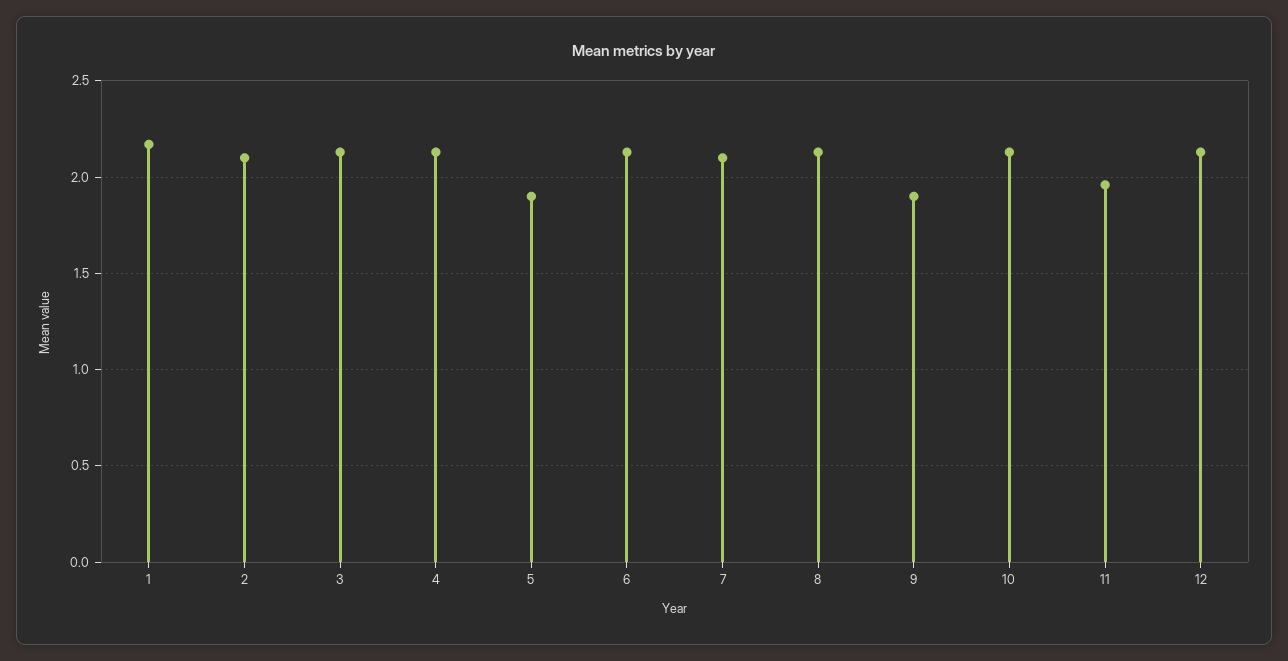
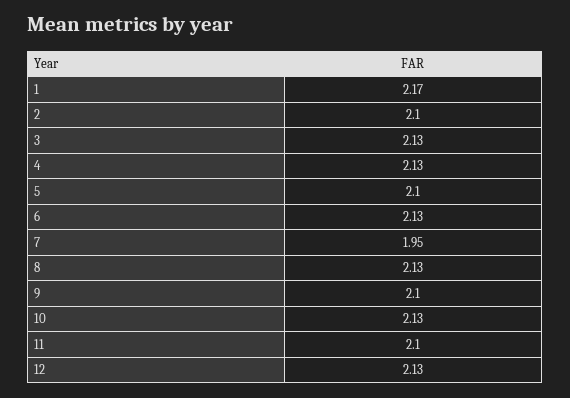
5: 1.9 -> 2.1
7: 2.1 -> 1.95
9: 1.9 -> 2.1
11: 1.95 -> 2.1

